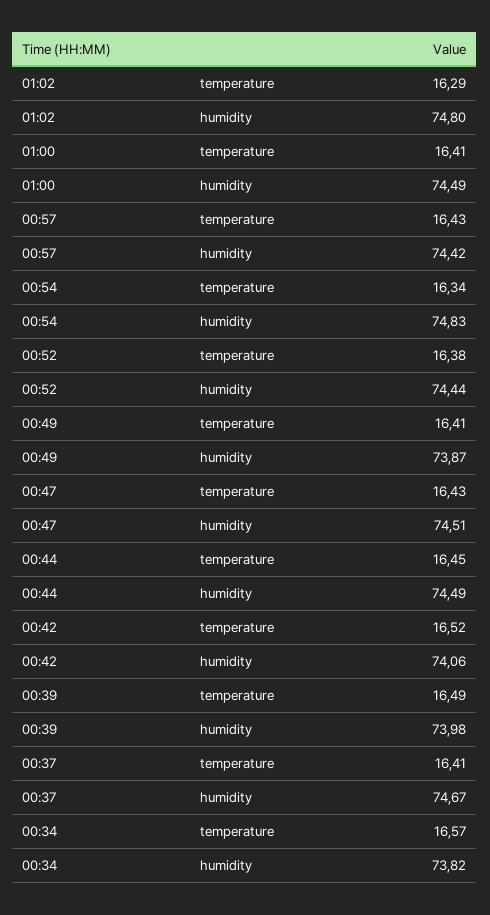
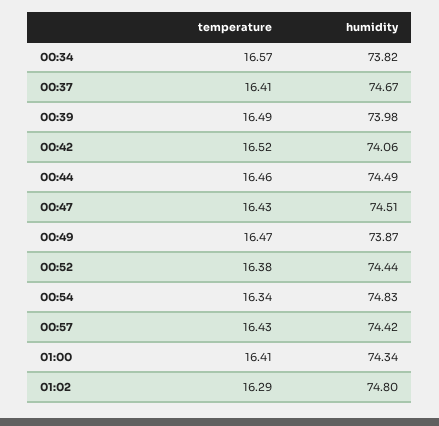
01:00, humidity: 74.49 -> 74.34
00:49, temperature: 16.41 -> 16.47
00:44, temperature: 16.45 -> 16.46

